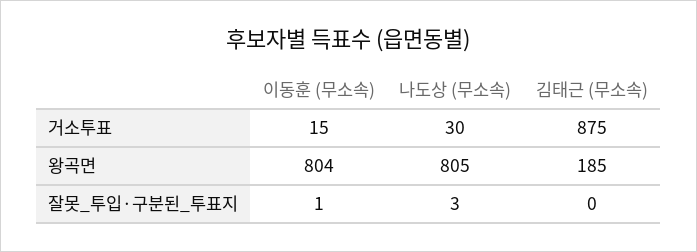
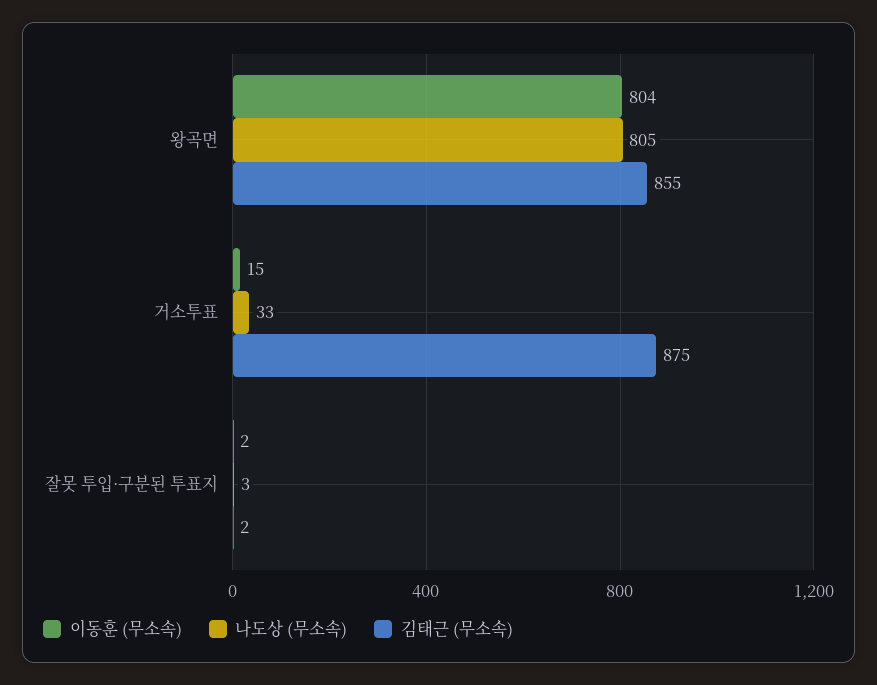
나도상 (무소속), 거소투표: 30 -> 33
김태근 (무소속), 왕곡면: 185 -> 855
이동훈 (무소속), 잘못_투입·구분된_투표지: 1 -> 2
김태근 (무소속), 잘못_투입·구분된_투표지: 0 -> 2

